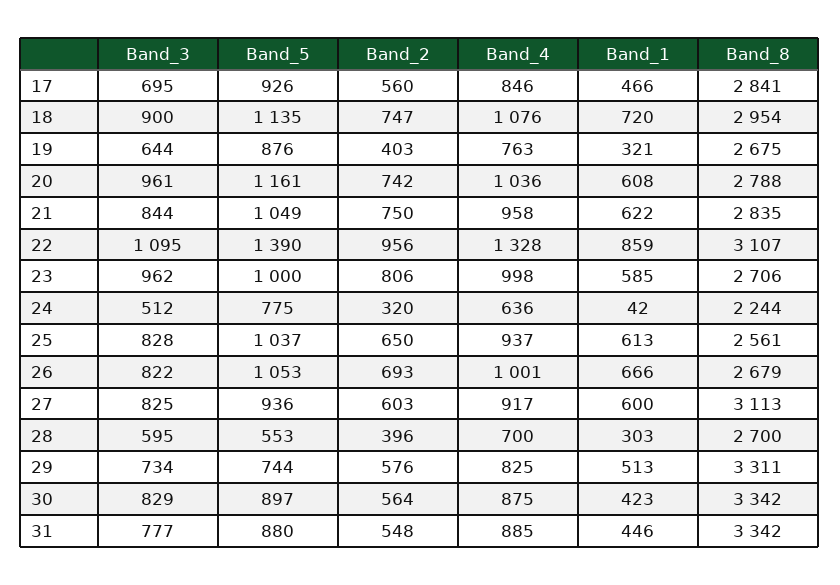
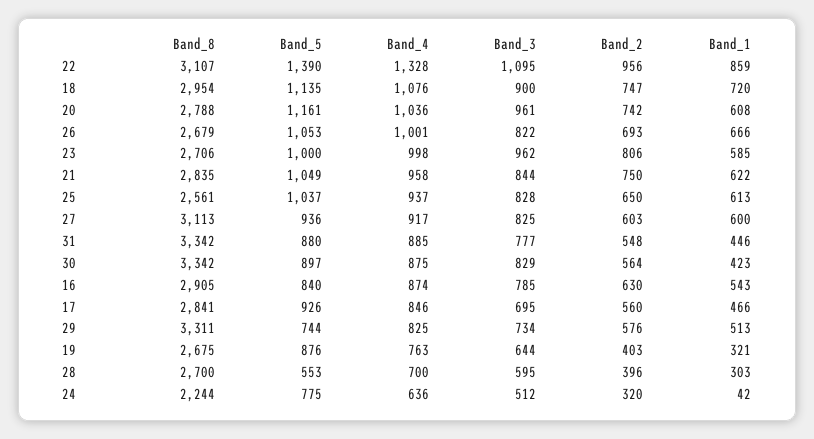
Band_8, 16: none -> 2905
Band_5, 16: none -> 840
Band_4, 16: none -> 874
Band_3, 16: none -> 785
Band_2, 16: none -> 630
Band_1, 16: none -> 543

